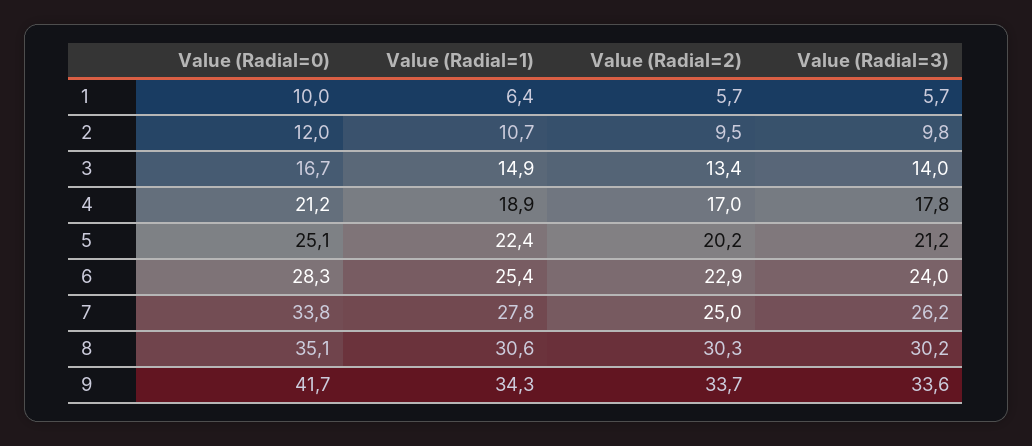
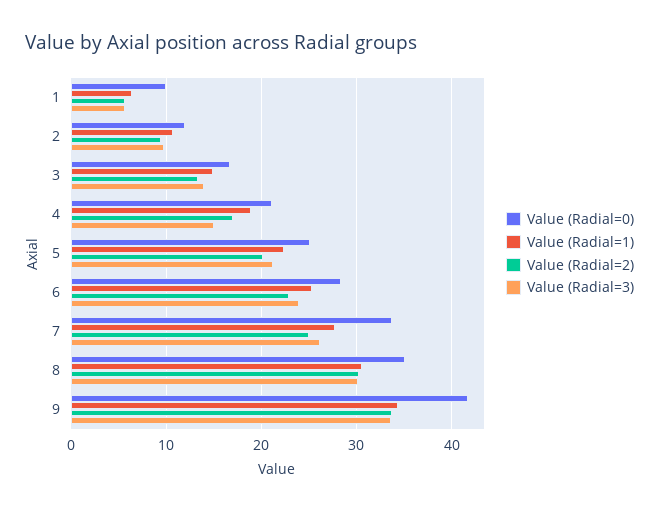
Value (Radial=3), 4: 17.8 -> 15

